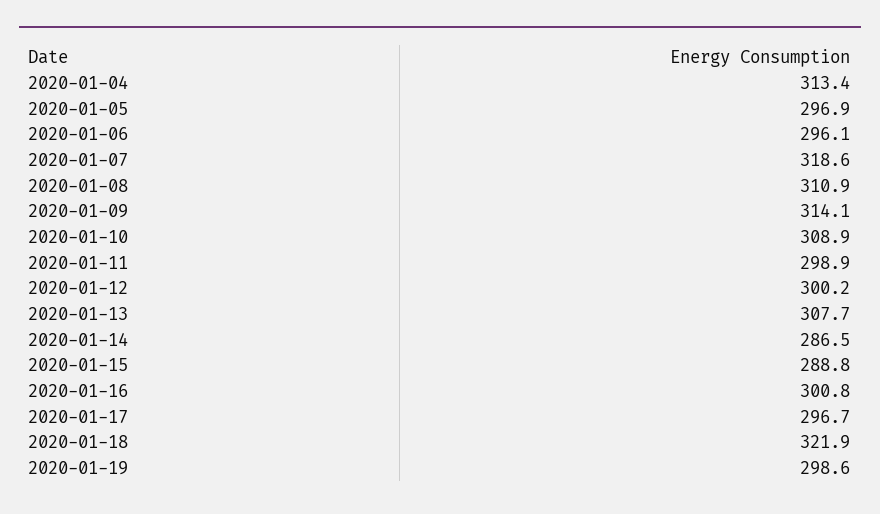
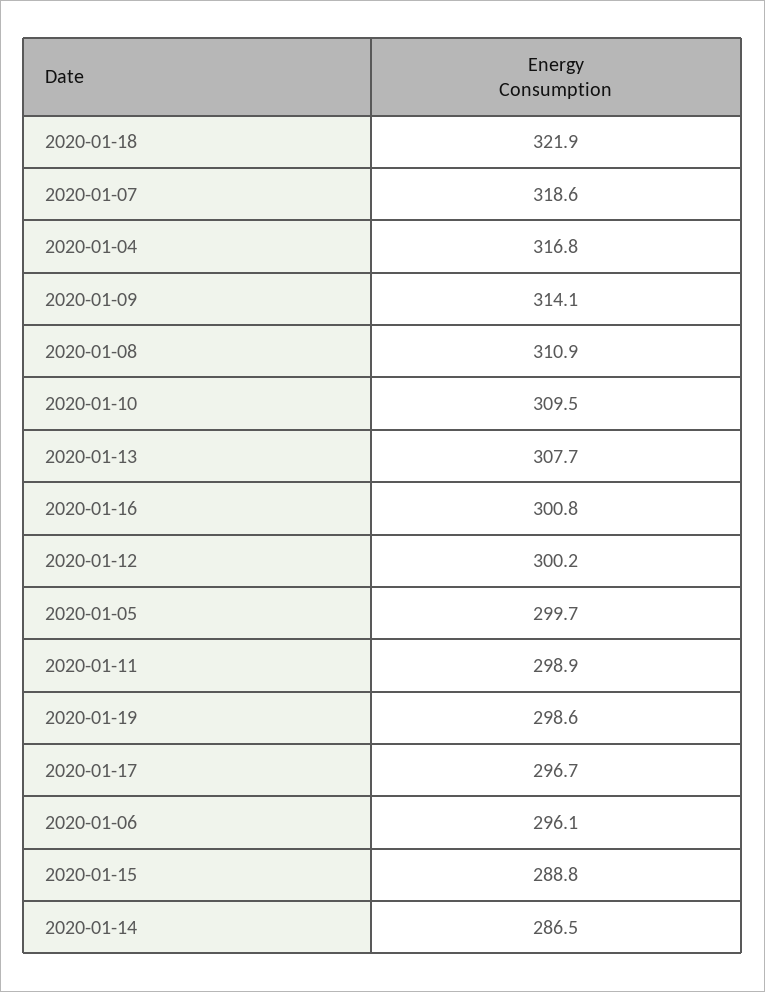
2020-01-04: 313.4 -> 316.8
2020-01-05: 296.9 -> 299.7
2020-01-10: 308.9 -> 309.5

